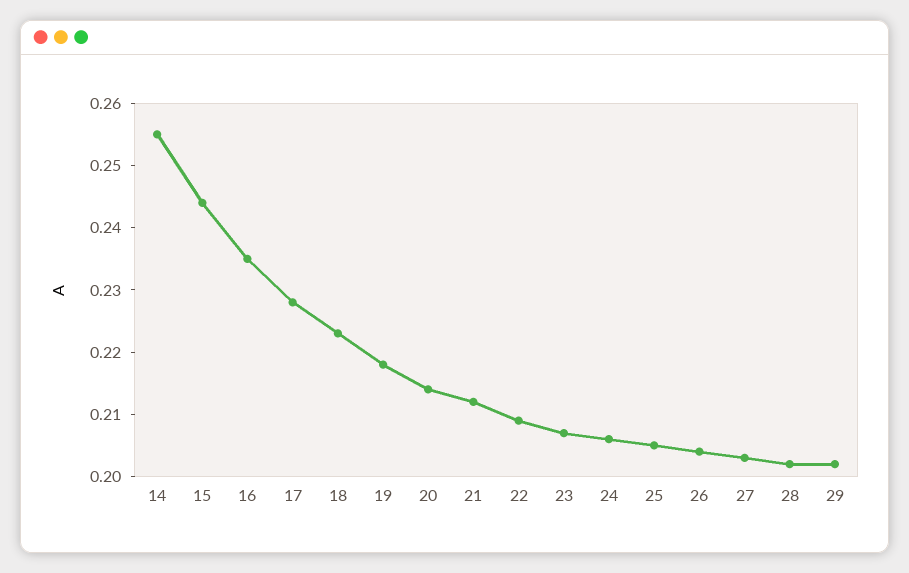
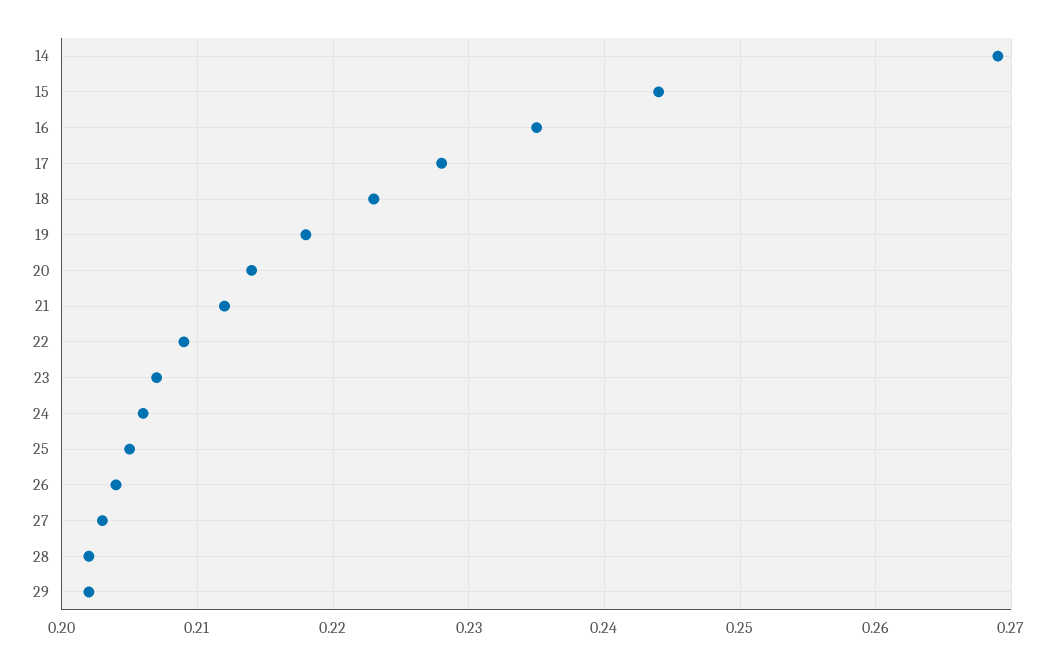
14: 0.255 -> 0.269

